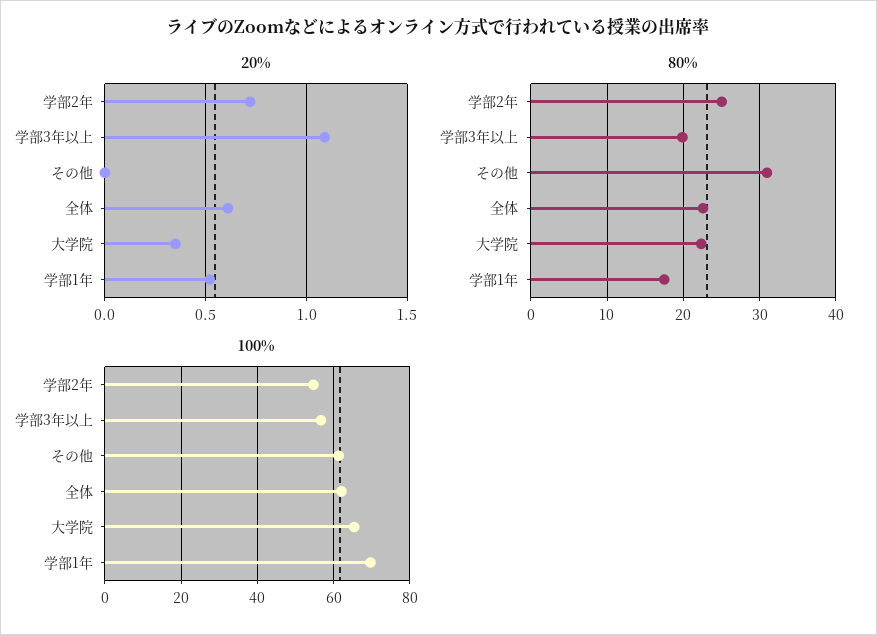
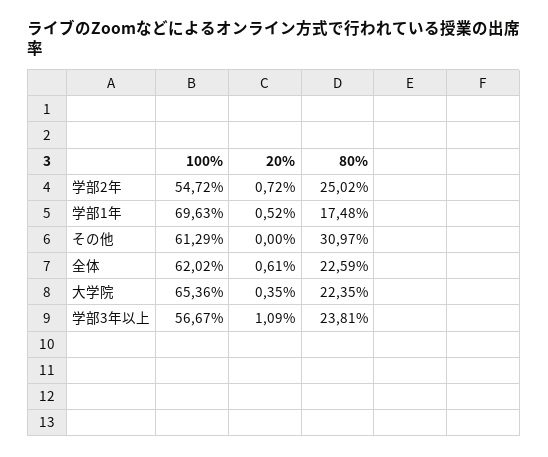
80%, 学部3年以上: 20 -> 23.81

